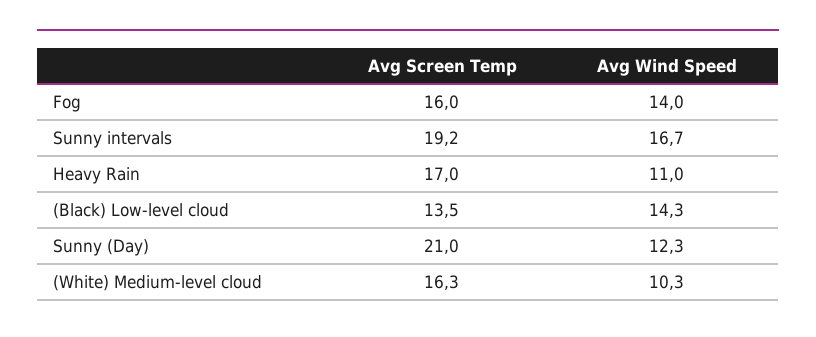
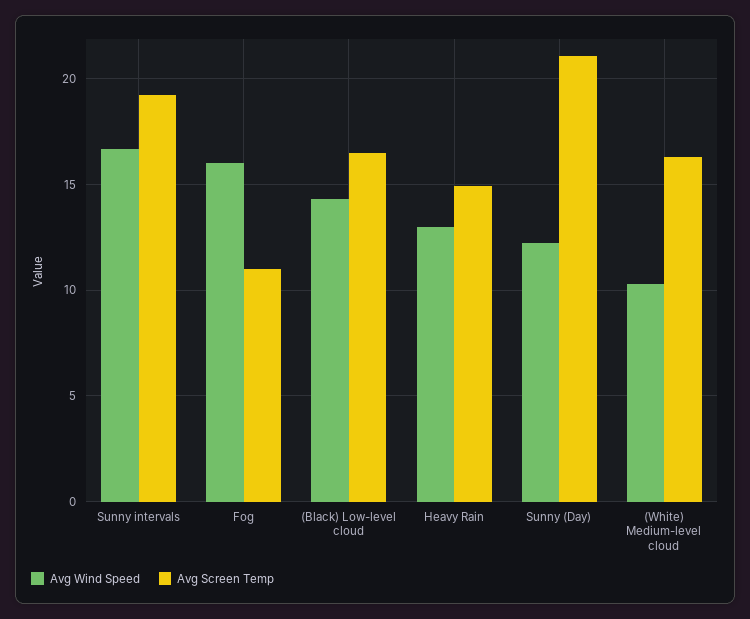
Avg Screen Temp, Fog: 16 -> 11
Avg Wind Speed, Fog: 14 -> 16
Avg Screen Temp, Heavy Rain: 17 -> 15
Avg Wind Speed, Heavy Rain: 11 -> 13
Avg Screen Temp, (Black) Low-level cloud: 13.5 -> 16.5

